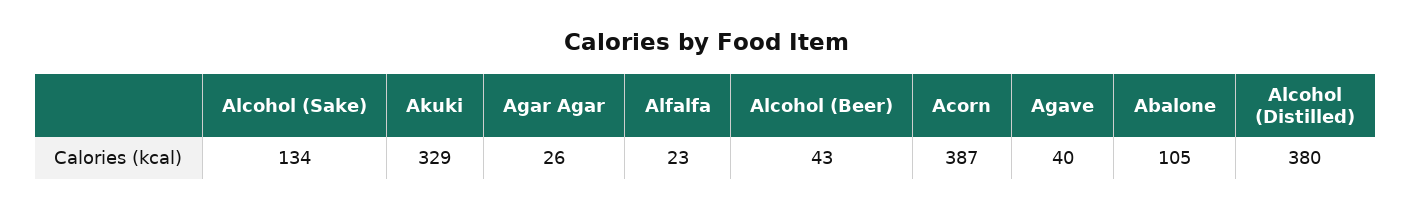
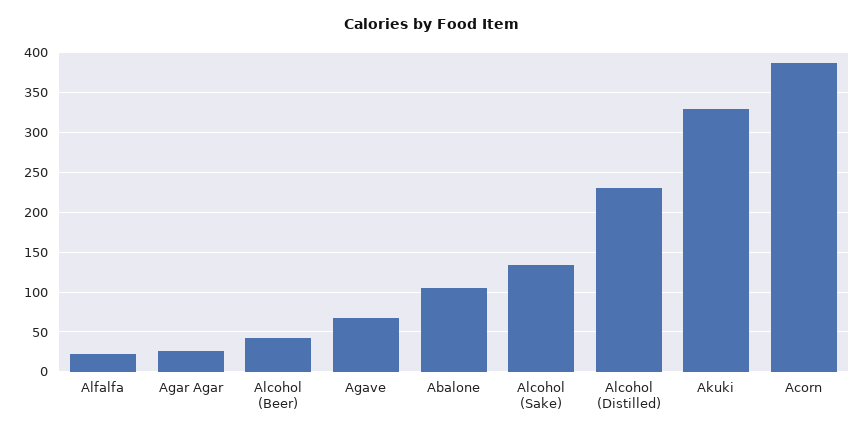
Agave: 40 -> 70
Alcohol (Distilled): 380 -> 230

